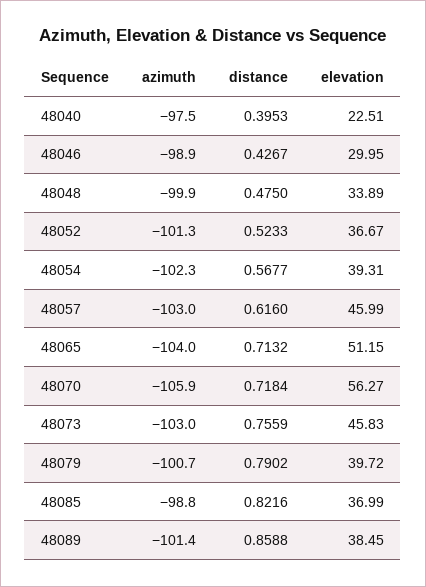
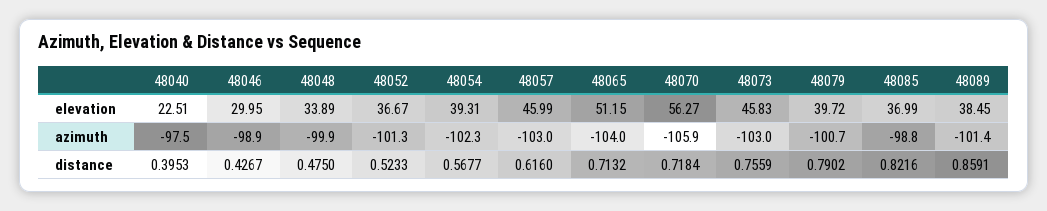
distance, 48089: 0.8588 -> 0.8591

